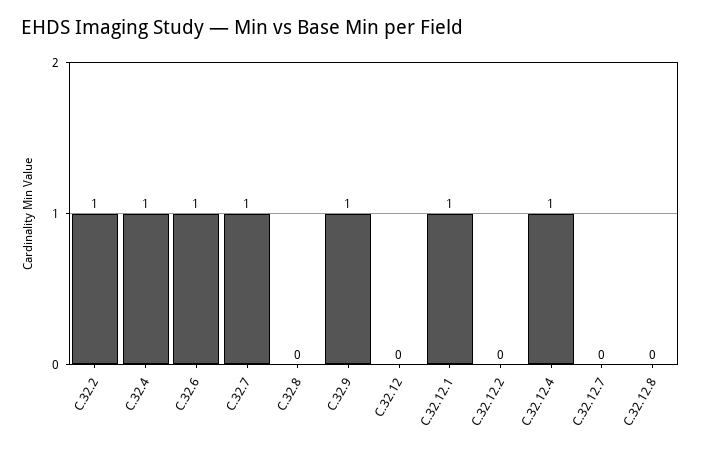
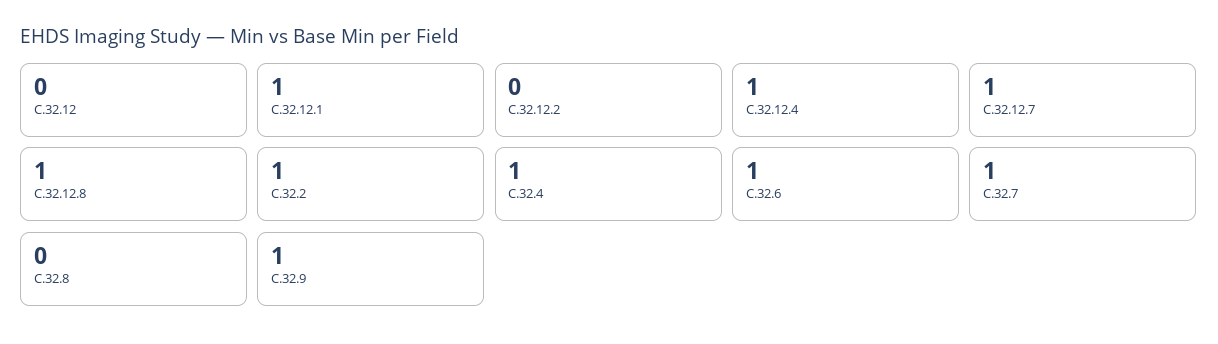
C.32.12.7: 0 -> 1
C.32.12.8: 0 -> 1

